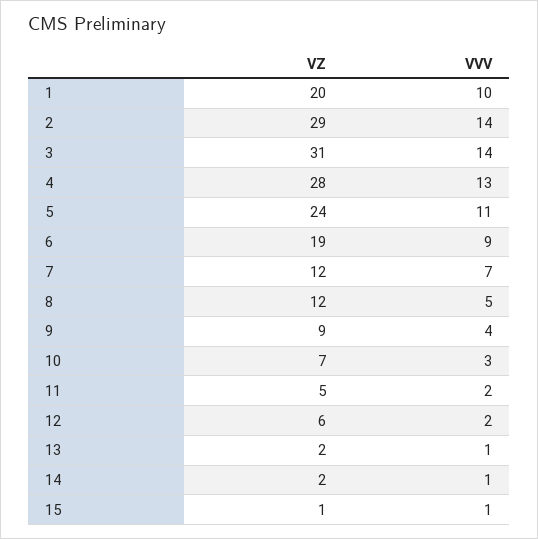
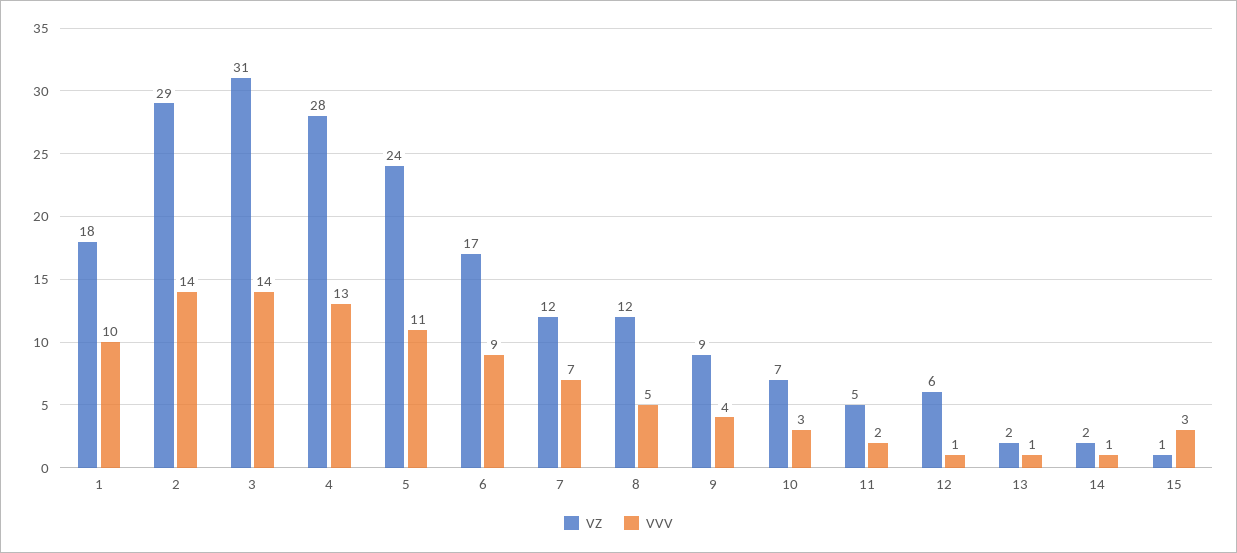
VZ, 1: 20 -> 18
VZ, 6: 19 -> 17
VVV, 12: 2 -> 1
VVV, 15: 1 -> 3

